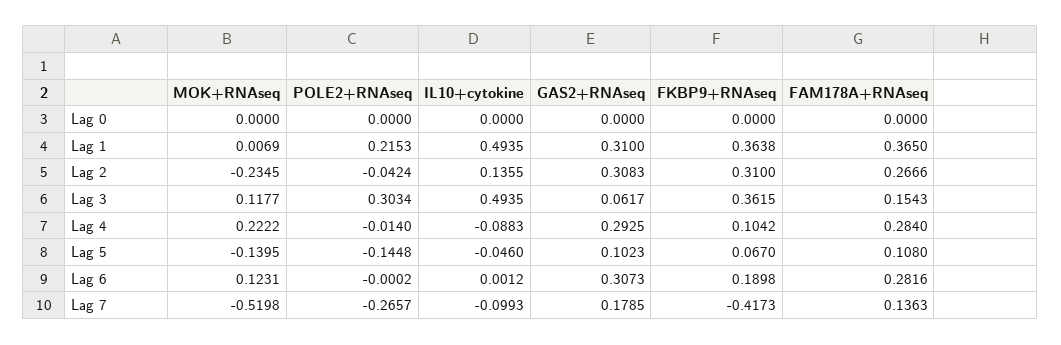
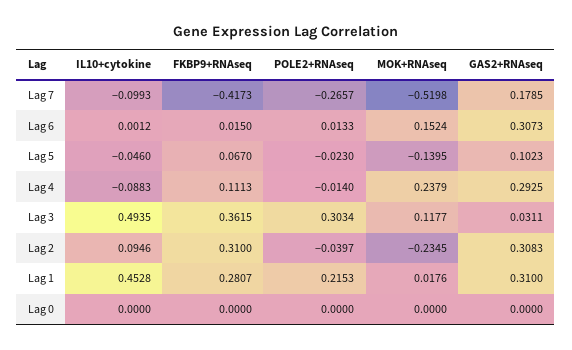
FAM178A+RNAseq, Lag 0: 0 -> none
MOK+RNAseq, Lag 1: 0.0069 -> 0.0176
IL10+cytokine, Lag 1: 0.4935 -> 0.4528
FKBP9+RNAseq, Lag 1: 0.3638 -> 0.2807
FAM178A+RNAseq, Lag 1: 0.365 -> none
POLE2+RNAseq, Lag 2: -0.0424 -> -0.0397
IL10+cytokine, Lag 2: 0.1355 -> 0.0946
FAM178A+RNAseq, Lag 2: 0.2666 -> none
GAS2+RNAseq, Lag 3: 0.0617 -> 0.0311
FAM178A+RNAseq, Lag 3: 0.1543 -> none
MOK+RNAseq, Lag 4: 0.2222 -> 0.2379
FKBP9+RNAseq, Lag 4: 0.1042 -> 0.1113
FAM178A+RNAseq, Lag 4: 0.284 -> none
POLE2+RNAseq, Lag 5: -0.1448 -> -0.023
FAM178A+RNAseq, Lag 5: 0.108 -> none
MOK+RNAseq, Lag 6: 0.1231 -> 0.1524
POLE2+RNAseq, Lag 6: -0.0002 -> 0.0133
FKBP9+RNAseq, Lag 6: 0.1898 -> 0.015
FAM178A+RNAseq, Lag 6: 0.2816 -> none
FAM178A+RNAseq, Lag 7: 0.1363 -> none

